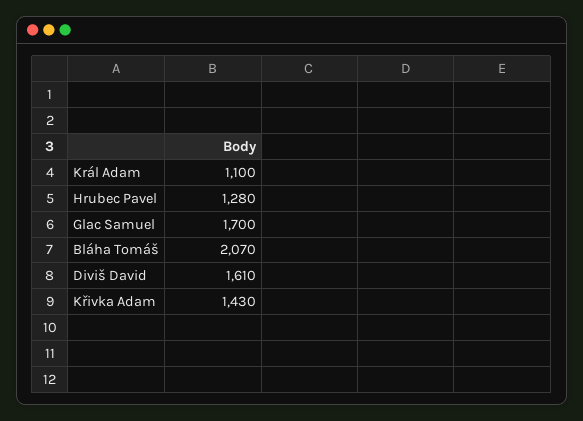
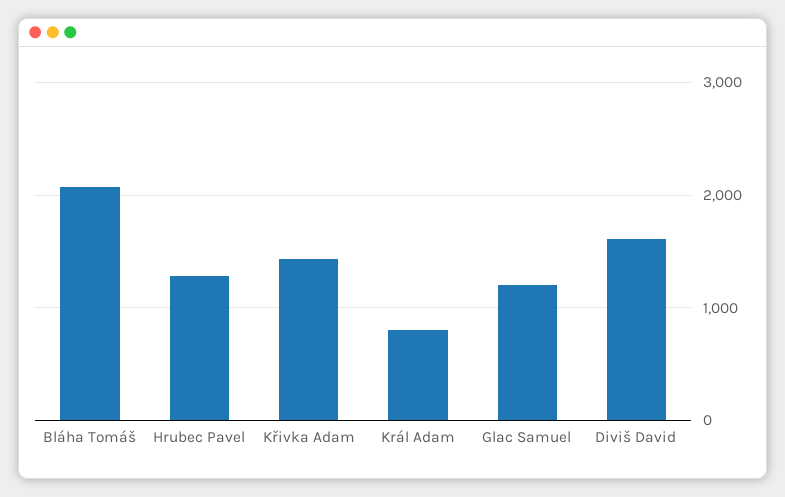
Král Adam: 1100 -> 800
Glac Samuel: 1700 -> 1200

